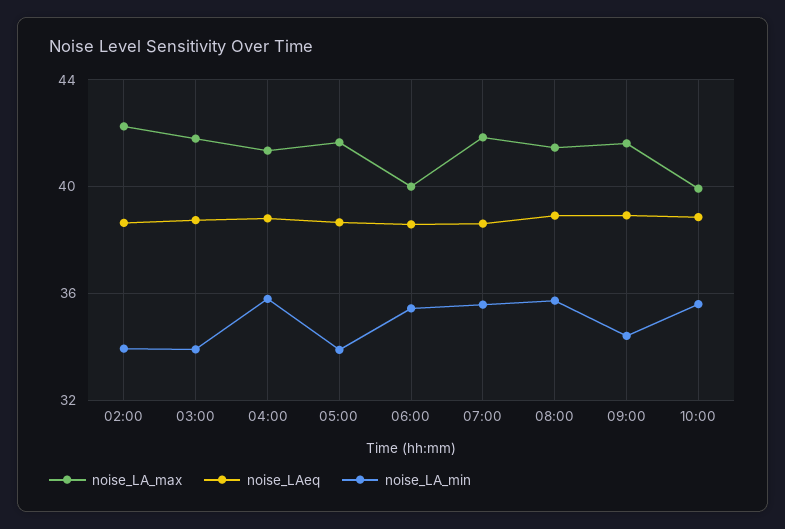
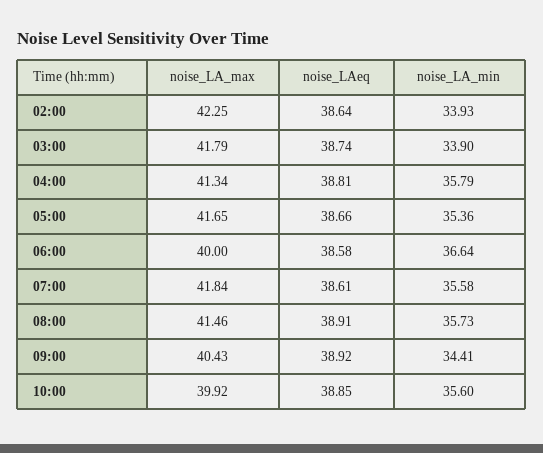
noise_LA_min, 05:00: 34 -> 35.36
noise_LA_min, 06:00: 35.5 -> 36.64
noise_LA_max, 09:00: 41.5 -> 40.43

